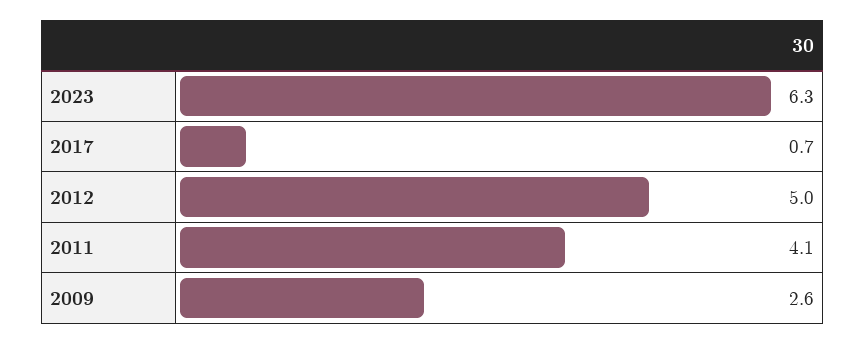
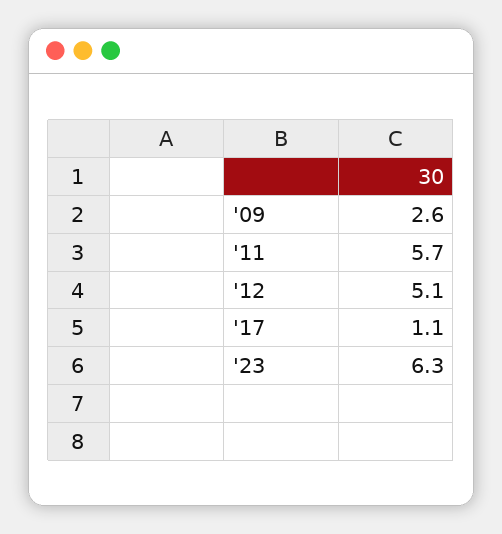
2017: 0.7 -> 1.1
2012: 5 -> 5.1
2011: 4.1 -> 5.7

